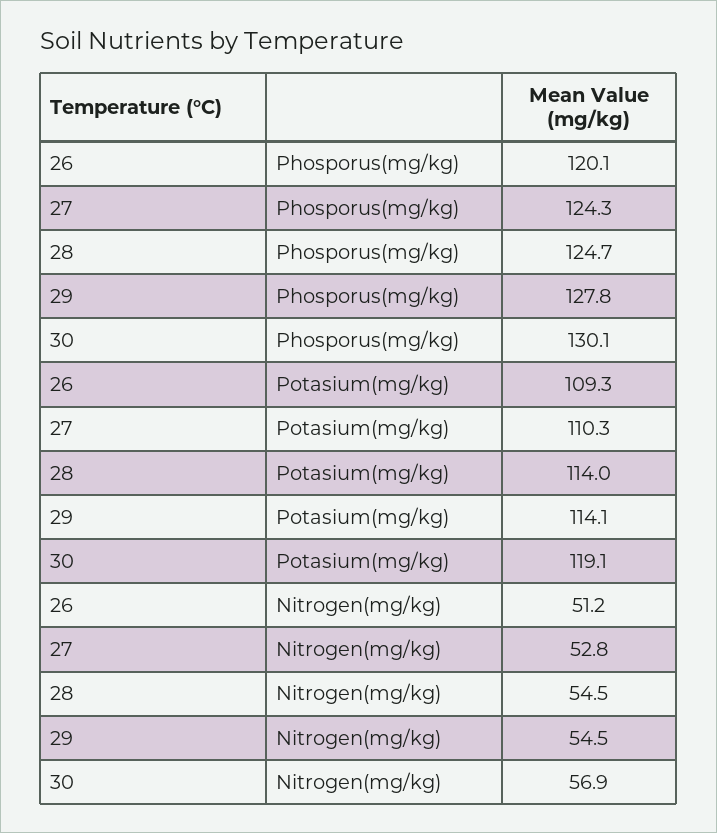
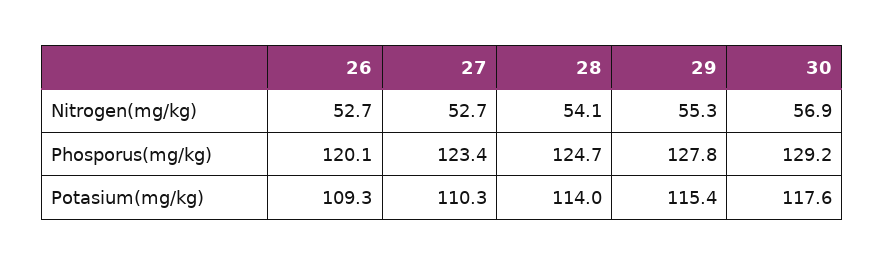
27, Phosporus(mg/kg): 124.3 -> 123.4
30, Phosporus(mg/kg): 130.1 -> 129.2
29, Potasium(mg/kg): 114.1 -> 115.4
30, Potasium(mg/kg): 119.1 -> 117.6
26, Nitrogen(mg/kg): 51.2 -> 52.7
27, Nitrogen(mg/kg): 52.8 -> 52.7
28, Nitrogen(mg/kg): 54.5 -> 54.1
29, Nitrogen(mg/kg): 54.5 -> 55.3

